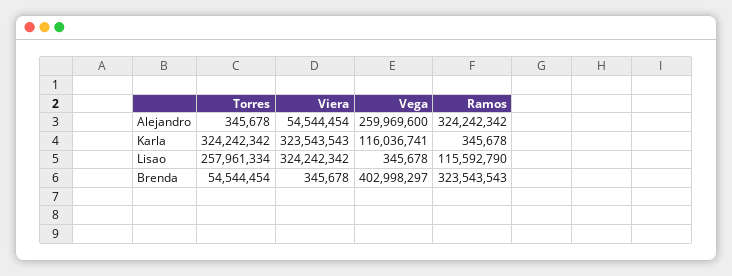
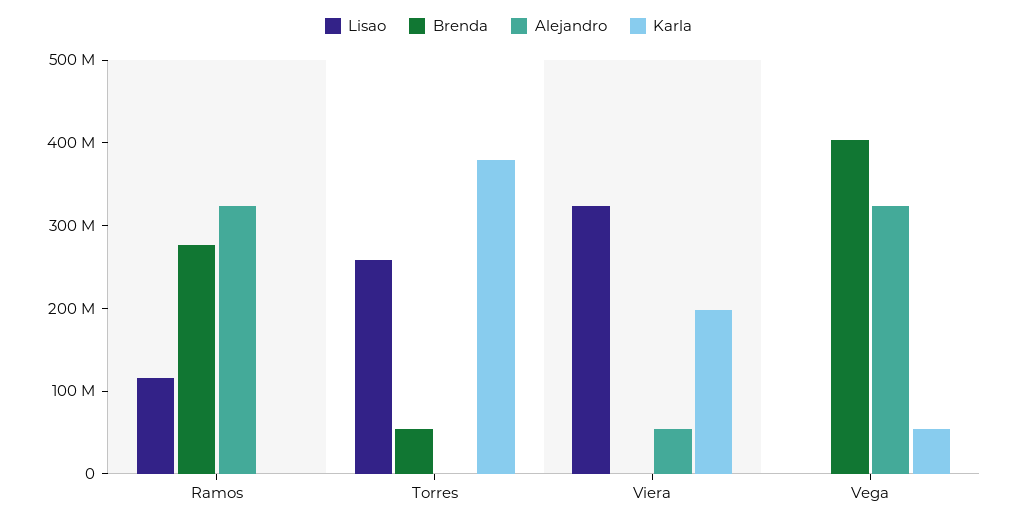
Alejandro, Vega: 259969600 -> 320000000
Karla, Torres: 324242342 -> 380000000
Karla, Viera: 323543543 -> 200000000
Karla, Vega: 116036741 -> 60000000
Brenda, Ramos: 323543543 -> 280000000

